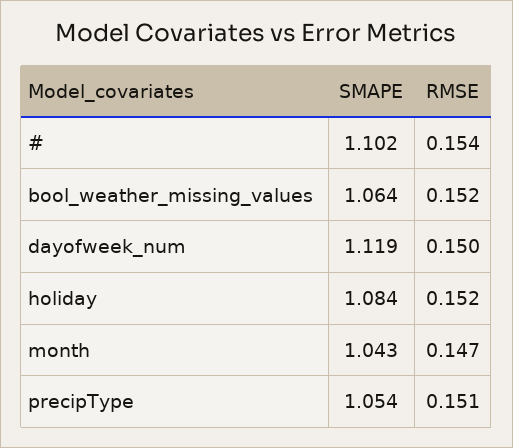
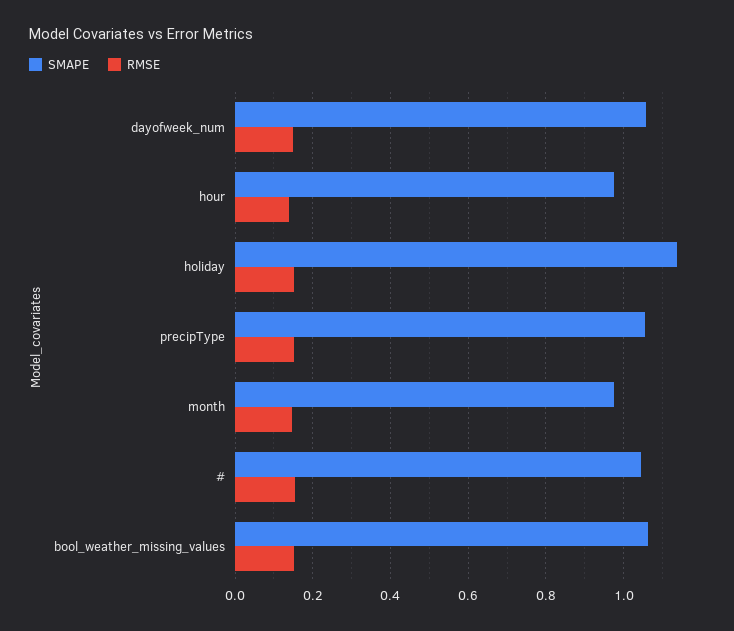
SMAPE, #: 1.102 -> 1.04
SMAPE, dayofweek_num: 1.119 -> 1.06
SMAPE, holiday: 1.084 -> 1.14
SMAPE, month: 1.043 -> 0.98
SMAPE, hour: none -> 0.98
RMSE, hour: none -> 0.14

